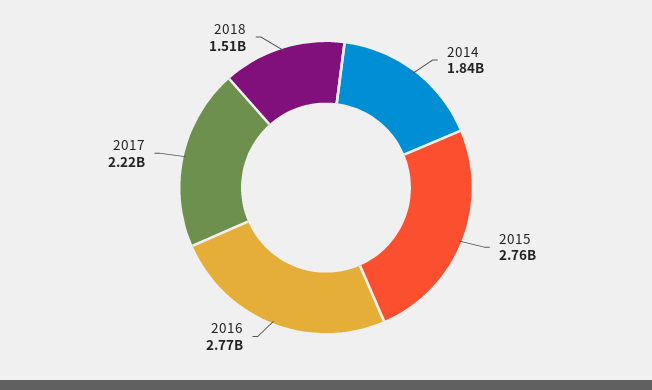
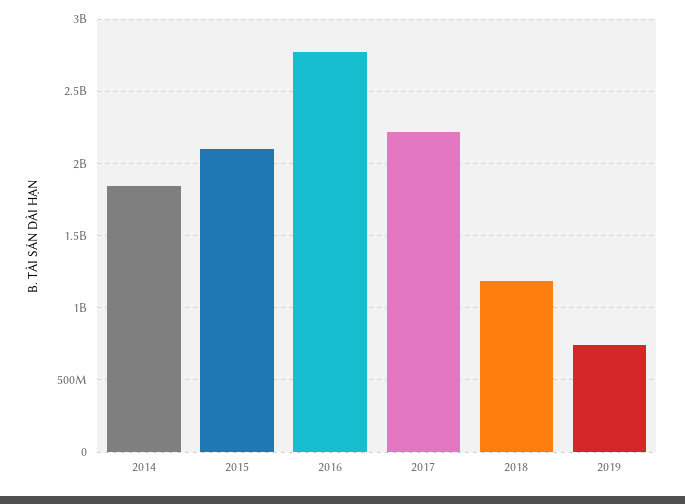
2015: 2760000000 -> 2100000000
2018: 1510000000 -> 1200000000
2019: none -> 750000000

